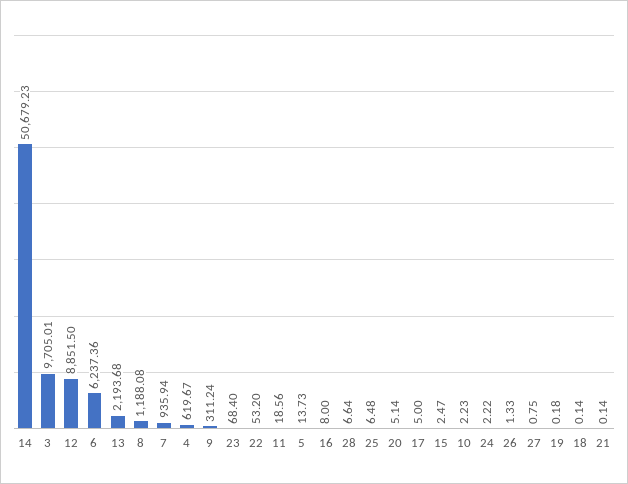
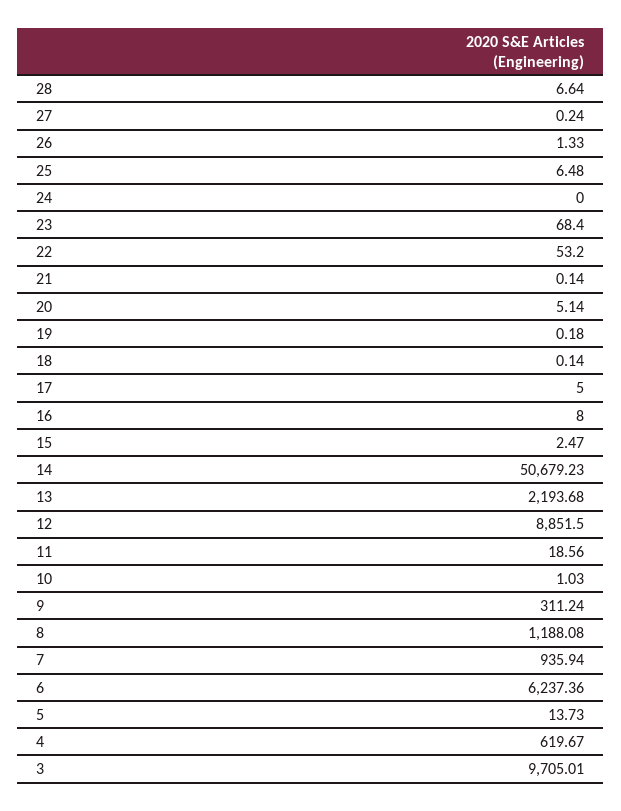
10: 2.23 -> 1.03
24: 2.22 -> 0
27: 0.75 -> 0.24

